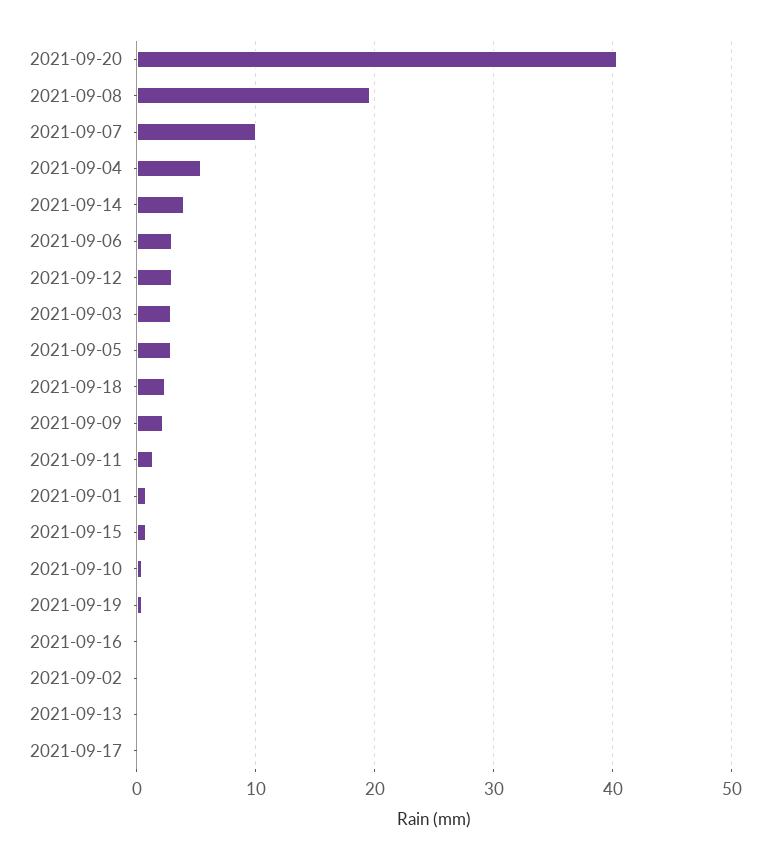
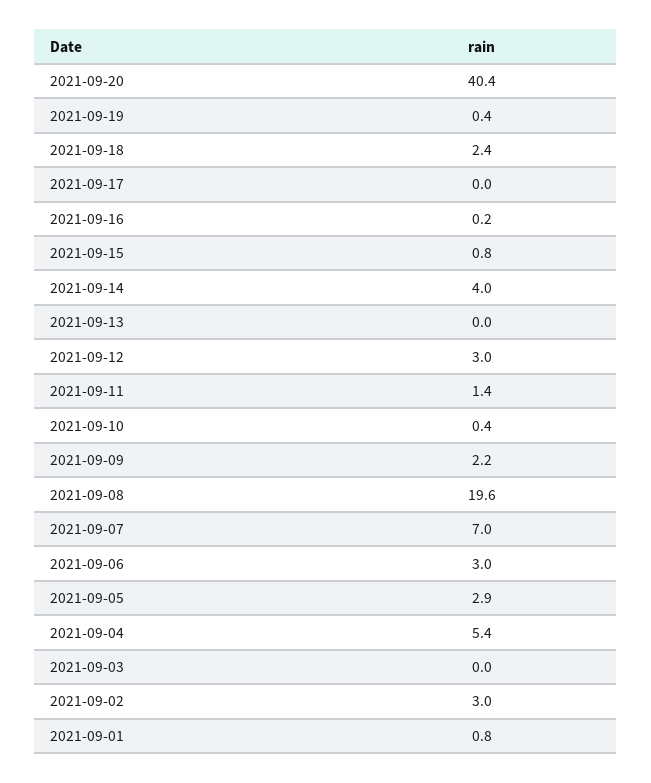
2021-09-07: 10 -> 7
2021-09-03: 3 -> 0
2021-09-02: 0 -> 3

